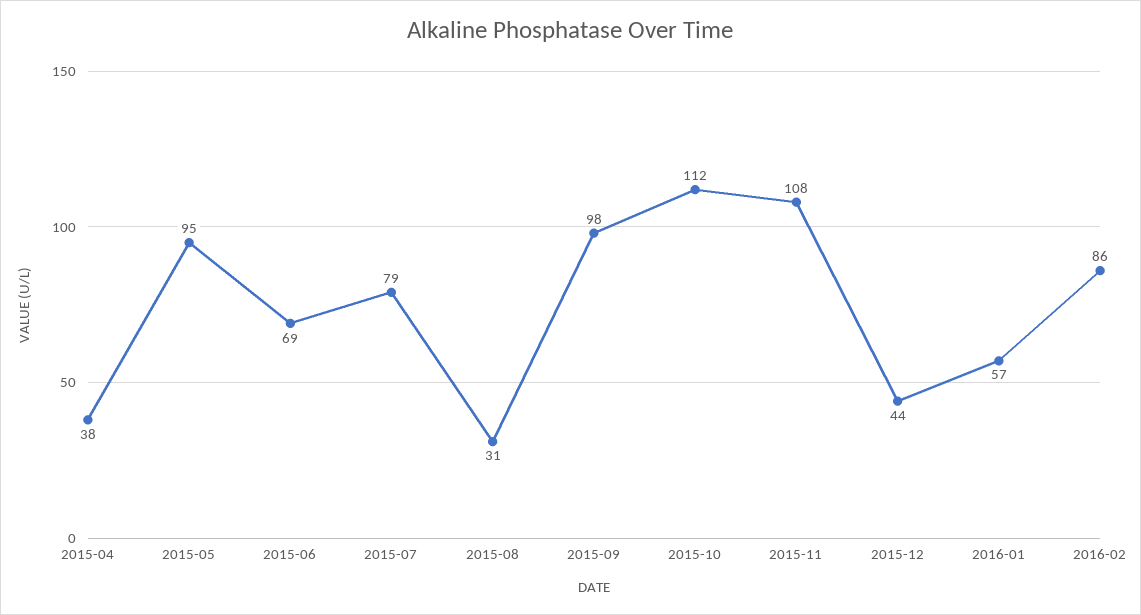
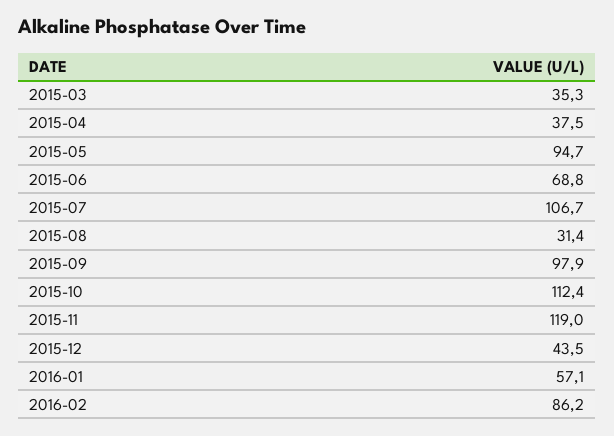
2015-07: 79 -> 106.7
2015-11: 108 -> 119
2015-03: none -> 35.3

